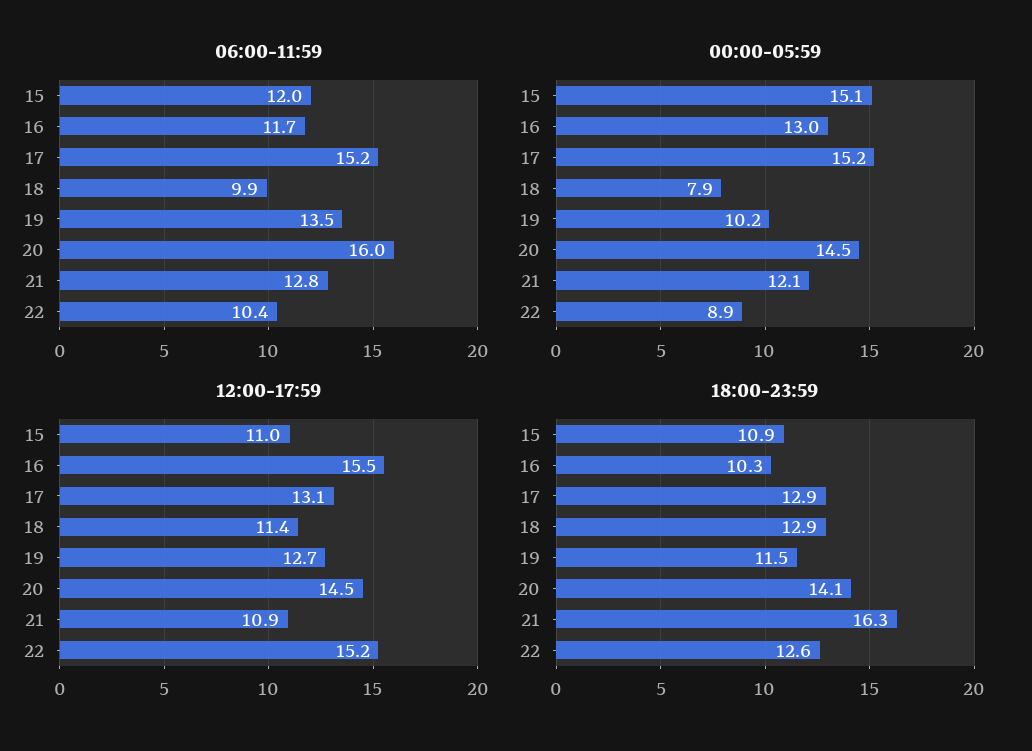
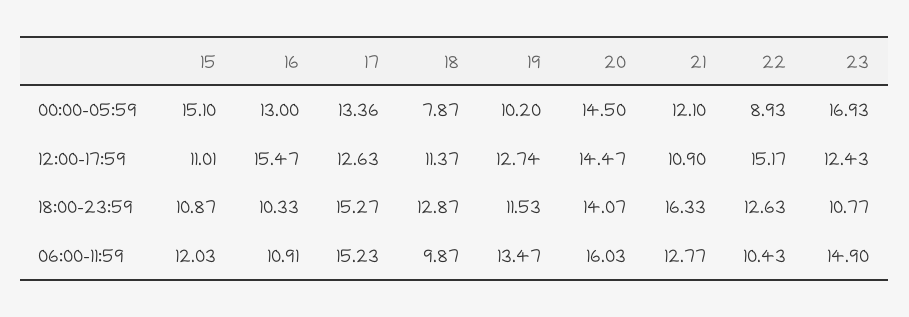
06:00-11:59, 16: 11.7 -> 10.91
00:00-05:59, 17: 15.2 -> 13.36
12:00-17:59, 17: 13.1 -> 12.63
18:00-23:59, 17: 12.9 -> 15.27
00:00-05:59, 23: none -> 16.93
12:00-17:59, 23: none -> 12.43
18:00-23:59, 23: none -> 10.77
06:00-11:59, 23: none -> 14.9

